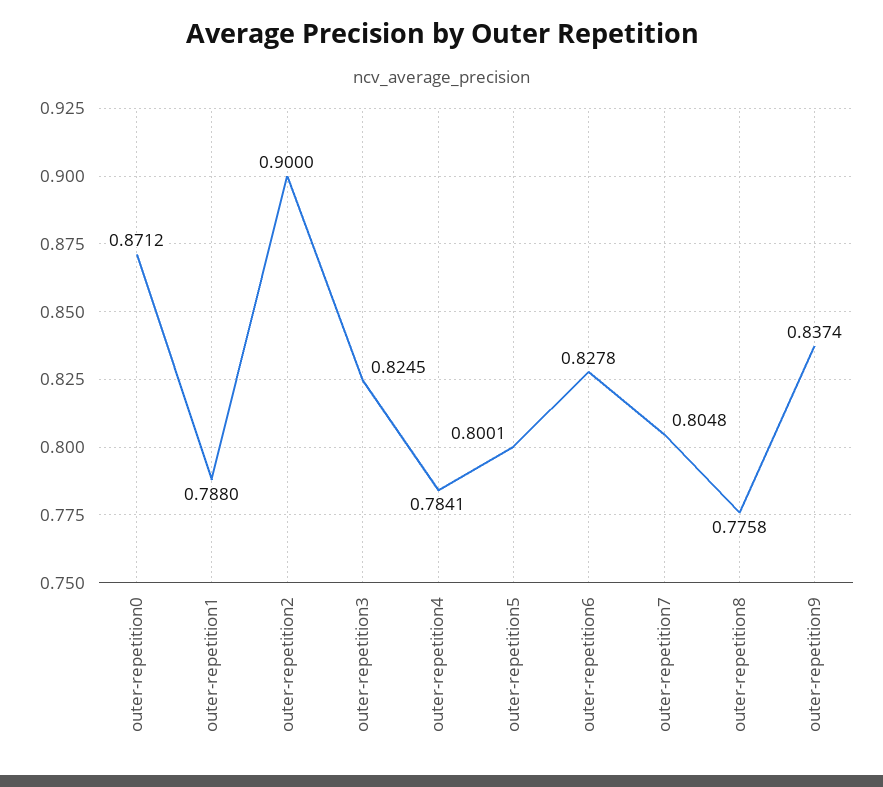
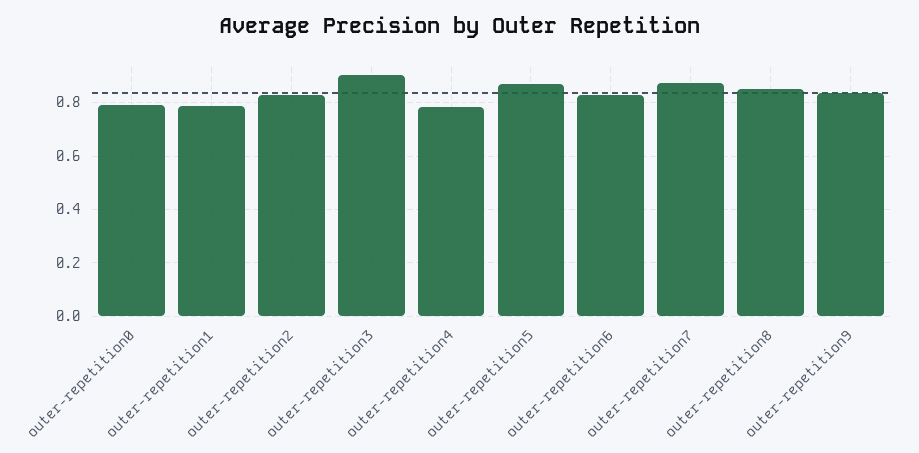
outer-repetition0: 0.8712 -> 0.8
outer-repetition2: 0.9 -> 0.825
outer-repetition3: 0.8245 -> 0.9
outer-repetition5: 0.8001 -> 0.875
outer-repetition7: 0.8048 -> 0.875
outer-repetition8: 0.7758 -> 0.85

